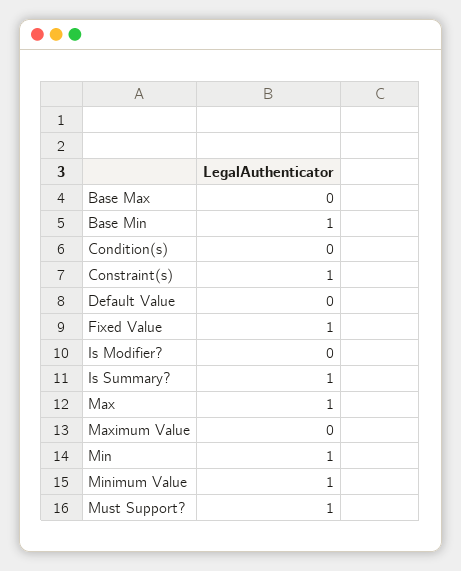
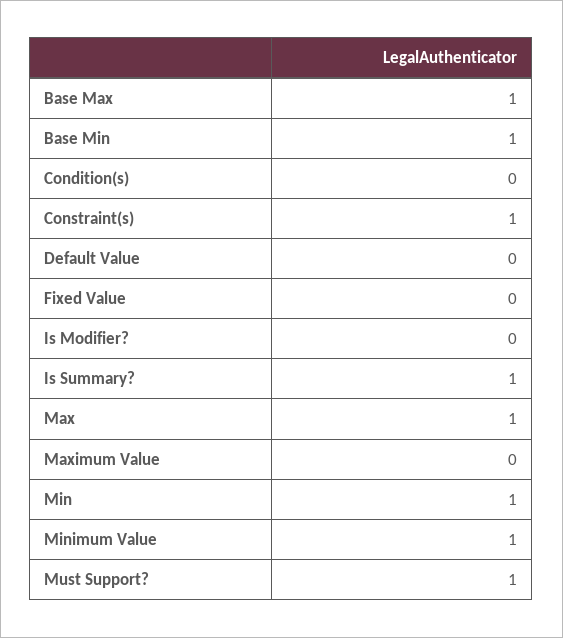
Base Max: 0 -> 1
Fixed Value: 1 -> 0

